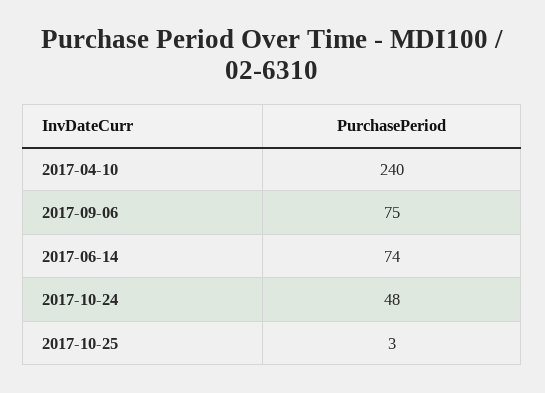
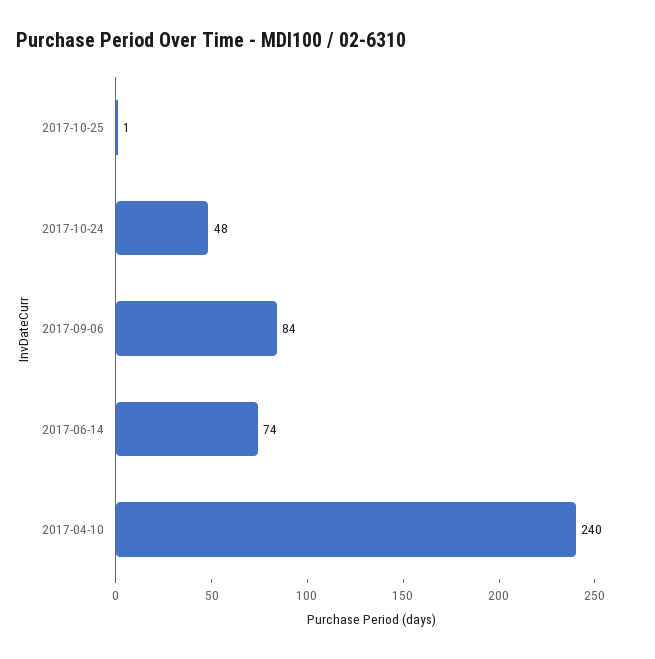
2017-09-06: 75 -> 84
2017-10-25: 3 -> 1

